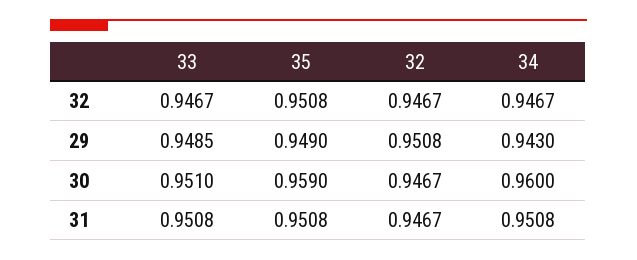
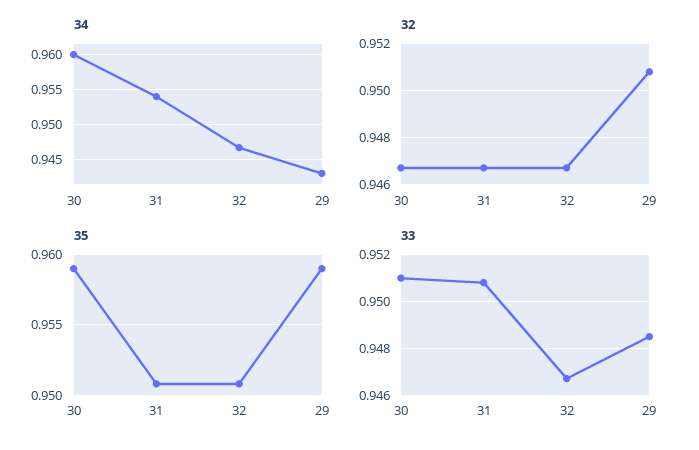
35, 29: 0.949 -> 0.959
34, 31: 0.9508 -> 0.954

